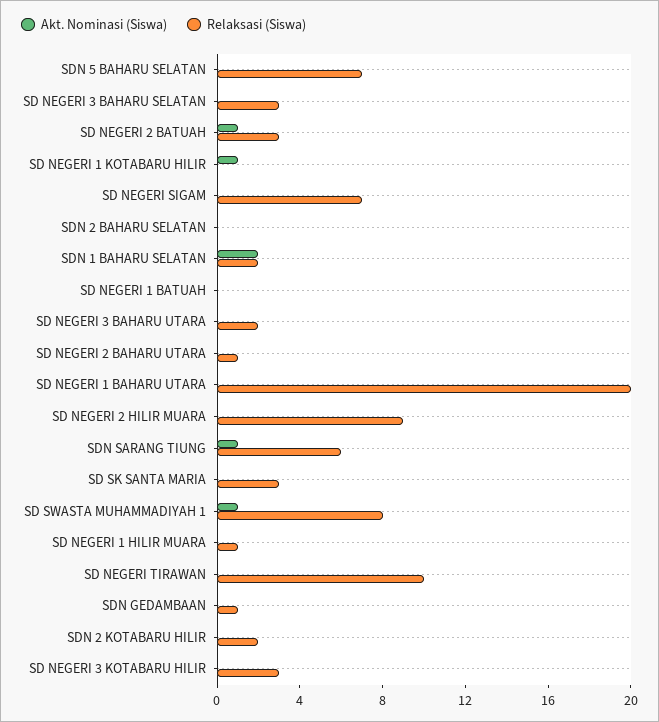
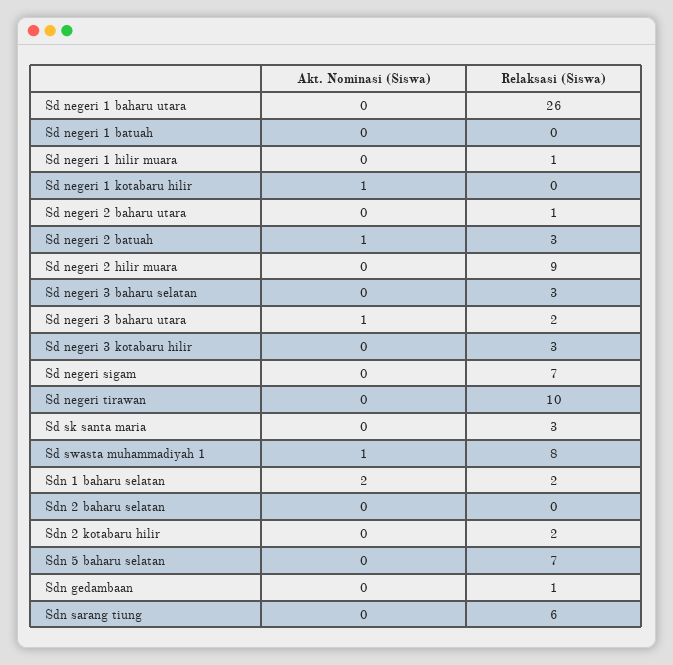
Akt. Nominasi (Siswa), SD NEGERI 3 BAHARU UTARA: 0 -> 1
Relaksasi (Siswa), SD NEGERI 1 BAHARU UTARA: 20 -> 26
Akt. Nominasi (Siswa), SDN SARANG TIUNG: 1 -> 0

